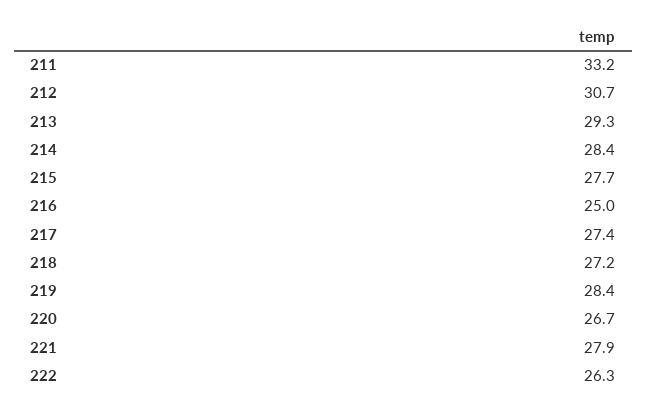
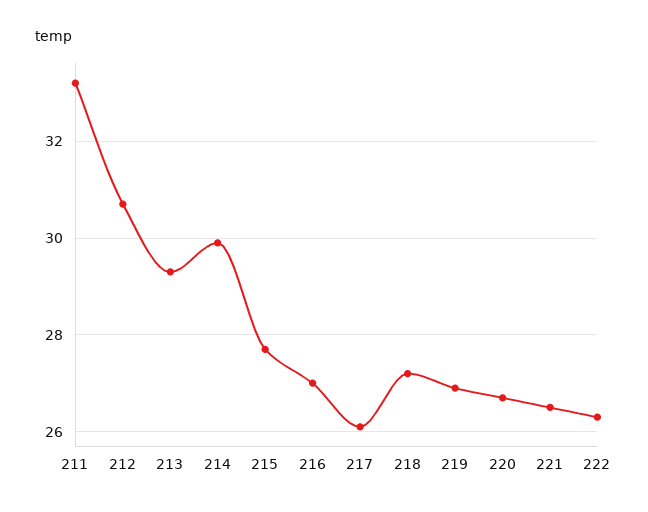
214: 28.4 -> 30
216: 25 -> 27
217: 27.4 -> 26
219: 28.4 -> 27
221: 27.9 -> 26.5

